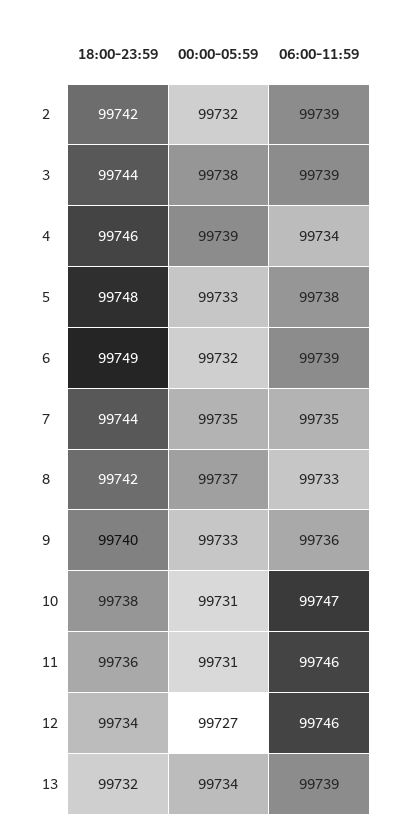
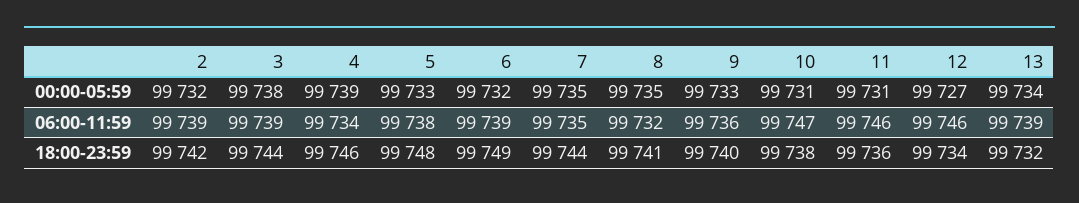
18:00-23:59, 8: 99742 -> 99741
00:00-05:59, 8: 99737 -> 99735
06:00-11:59, 8: 99733 -> 99732

